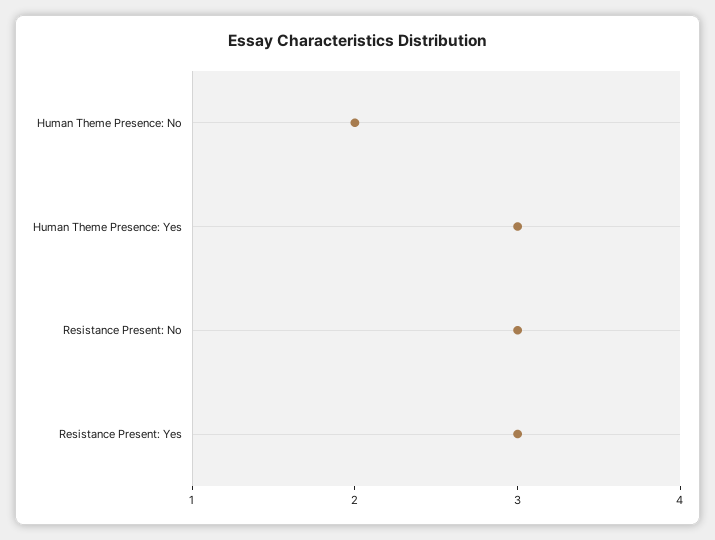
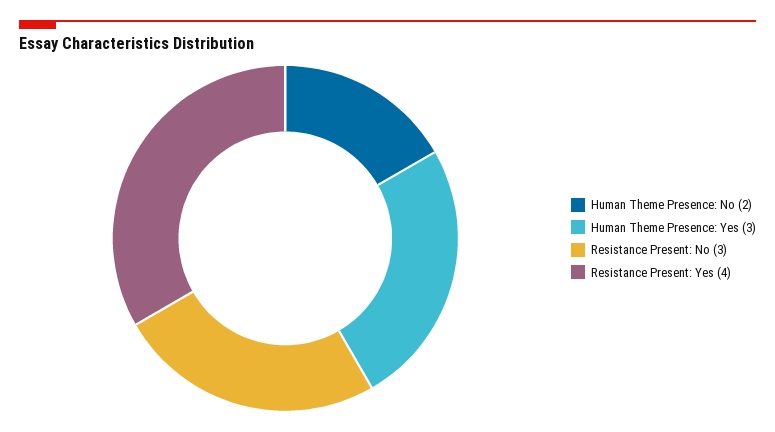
Resistance Present: Yes: 3 -> 4

